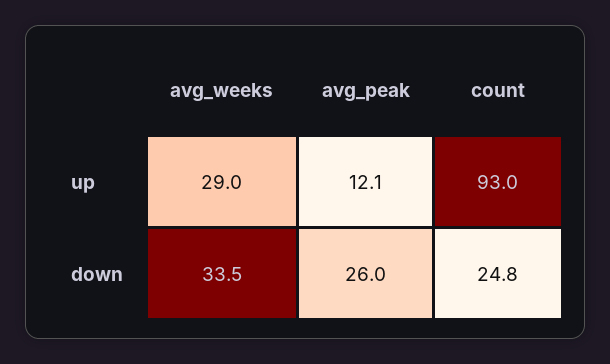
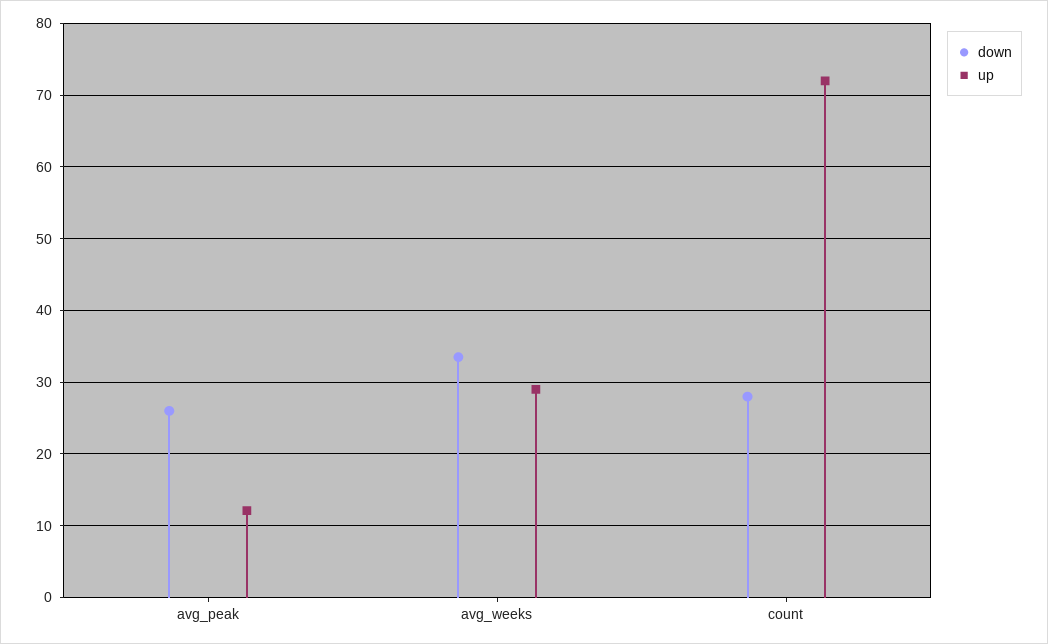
up, count: 93 -> 72
down, count: 24.8 -> 28

